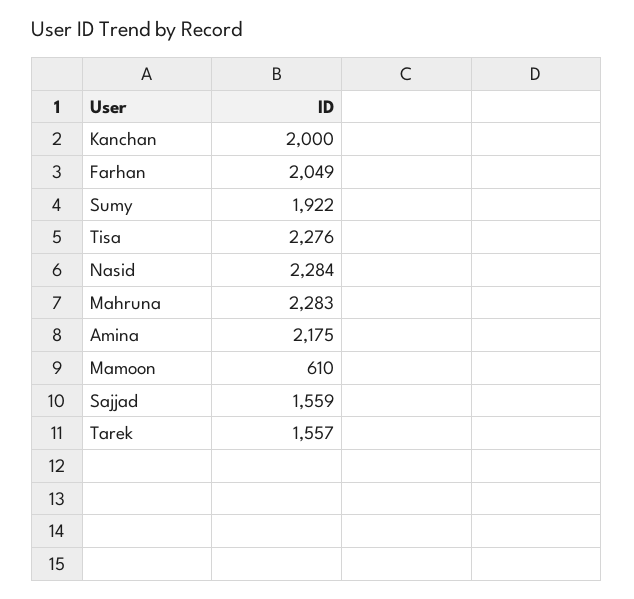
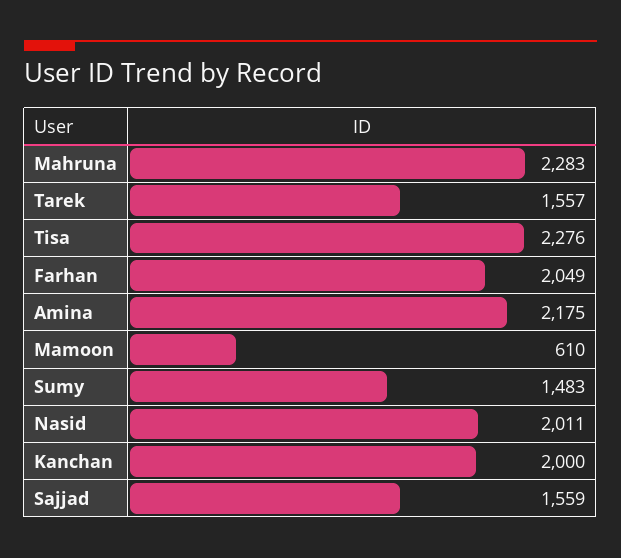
Sumy: 1922 -> 1483
Nasid: 2284 -> 2011

